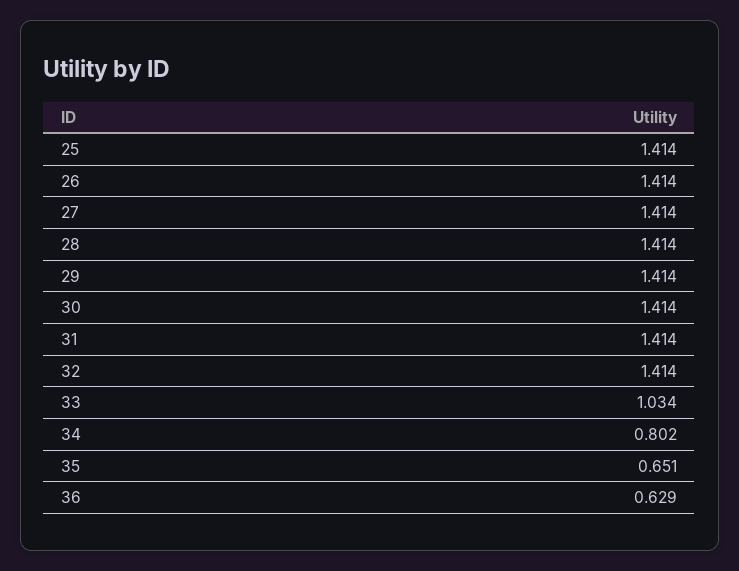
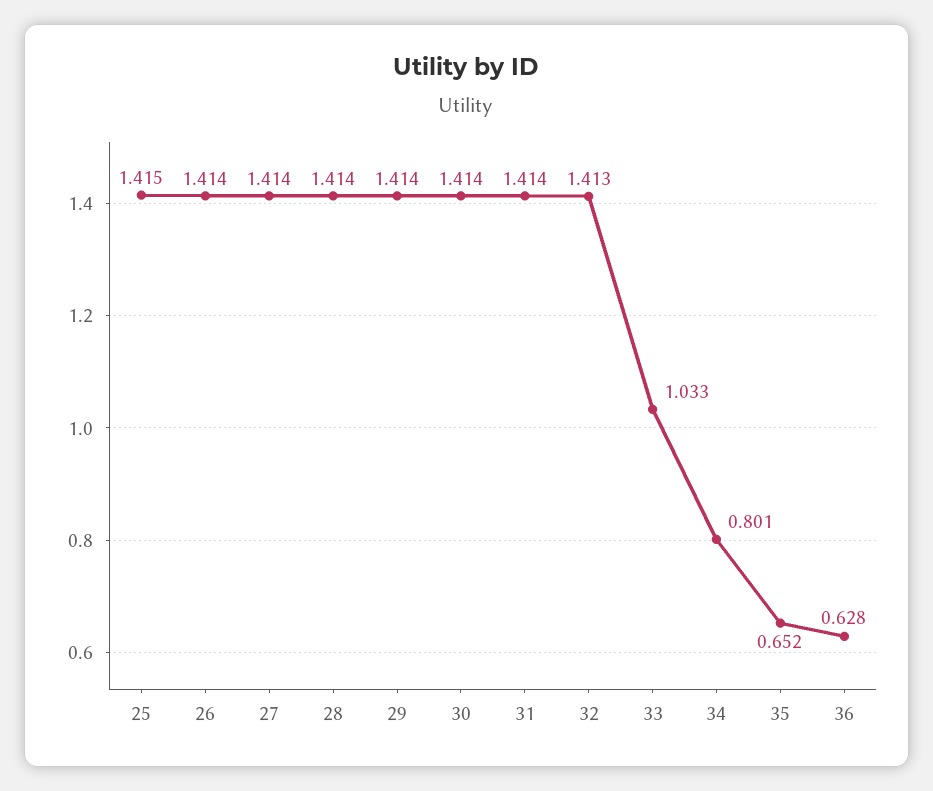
25: 1.414 -> 1.415
32: 1.414 -> 1.413
33: 1.034 -> 1.033
34: 0.802 -> 0.801
35: 0.651 -> 0.652
36: 0.629 -> 0.628

